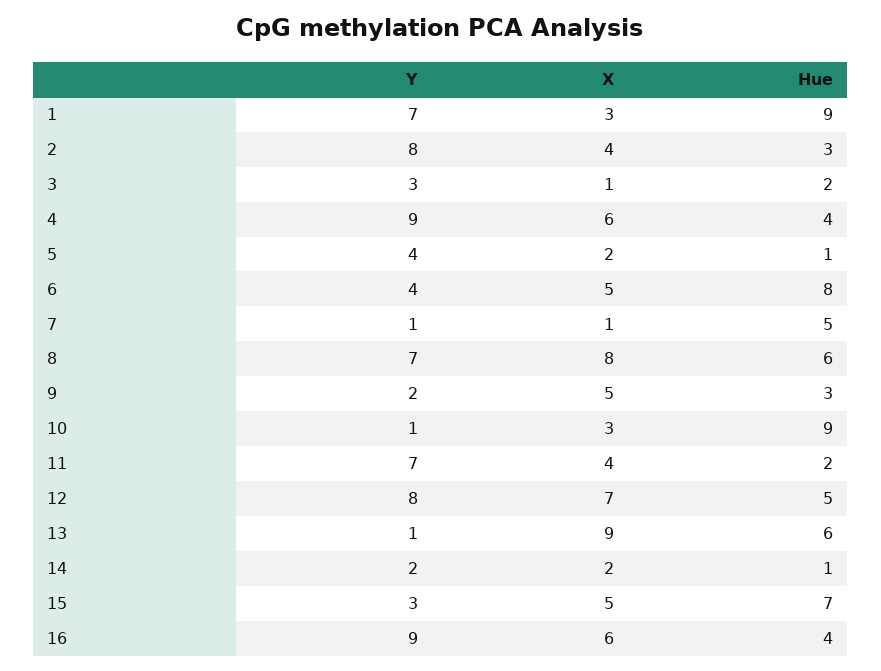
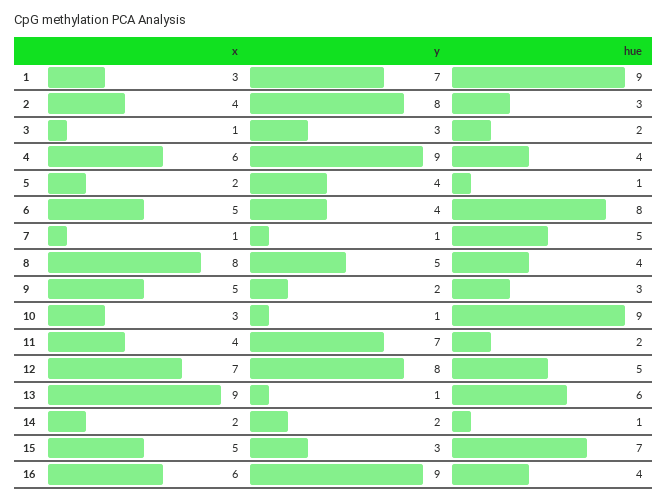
Y, 8: 7 -> 5
Hue, 8: 6 -> 4

